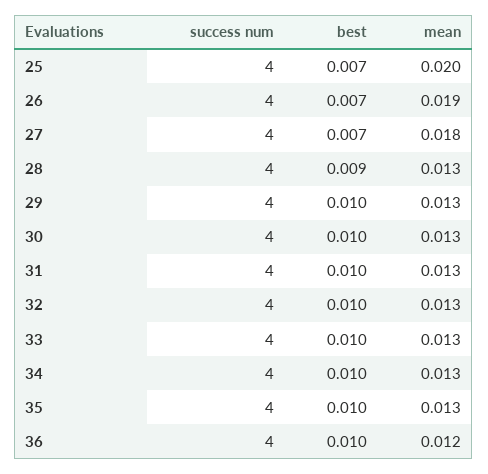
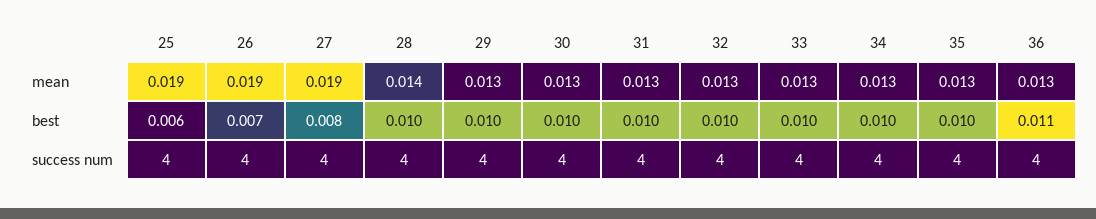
best, 25: 0.007 -> 0.006
mean, 25: 0.02 -> 0.019
best, 27: 0.007 -> 0.008
mean, 27: 0.018 -> 0.019
best, 28: 0.009 -> 0.01
mean, 28: 0.013 -> 0.014
best, 36: 0.01 -> 0.011
mean, 36: 0.012 -> 0.013

